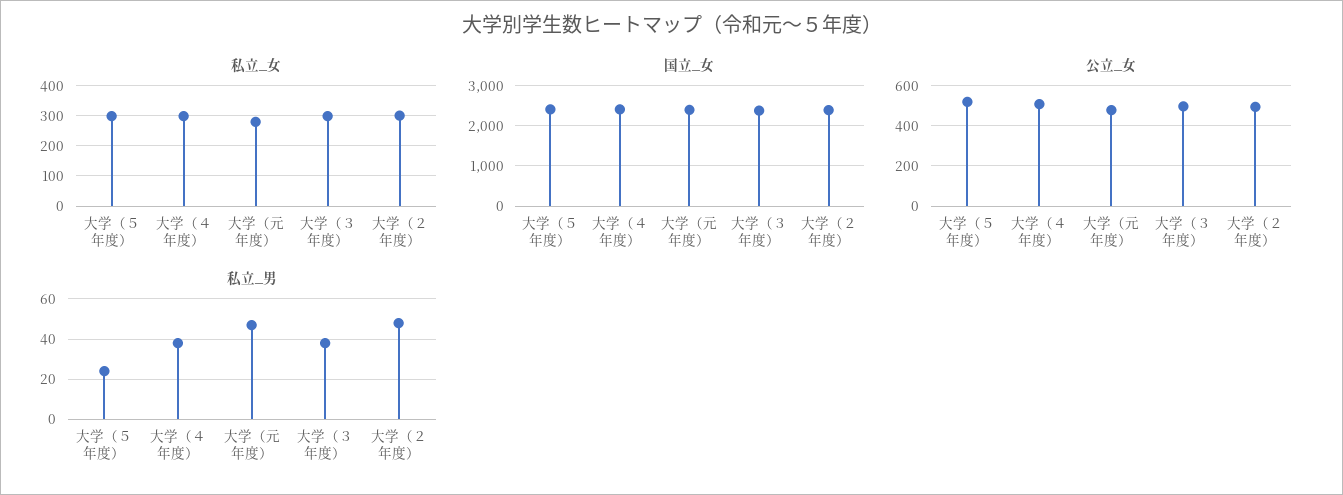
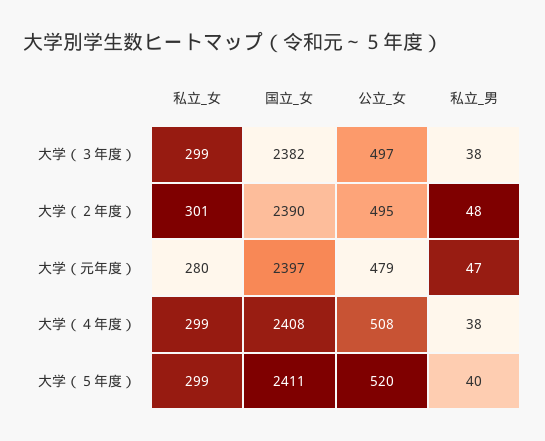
私立_男, 大学（５年度）: 25 -> 40

